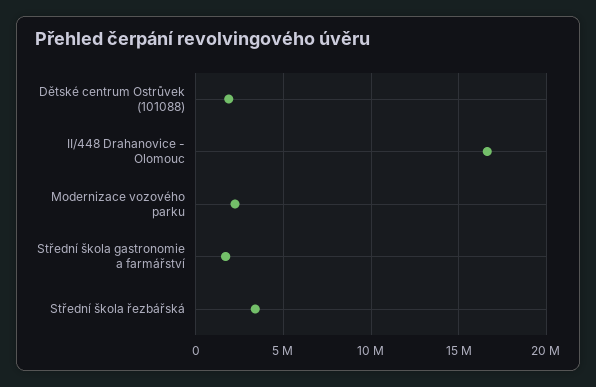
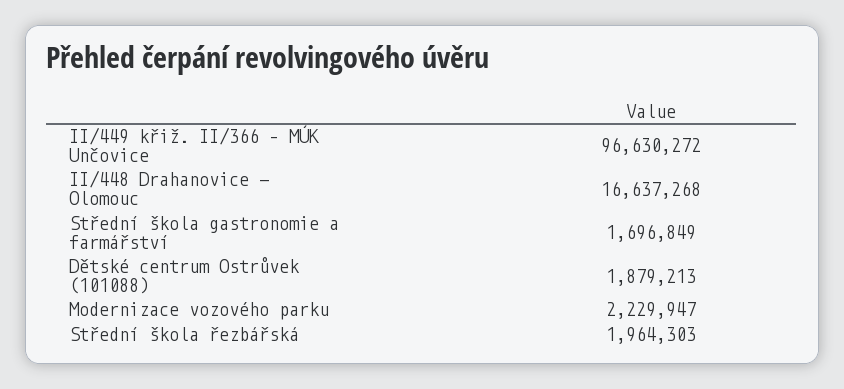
Střední škola řezbářská: 3500000 -> 1964303
II/449 křiž. II/366 – MÚK Unčovice: none -> 96630272

